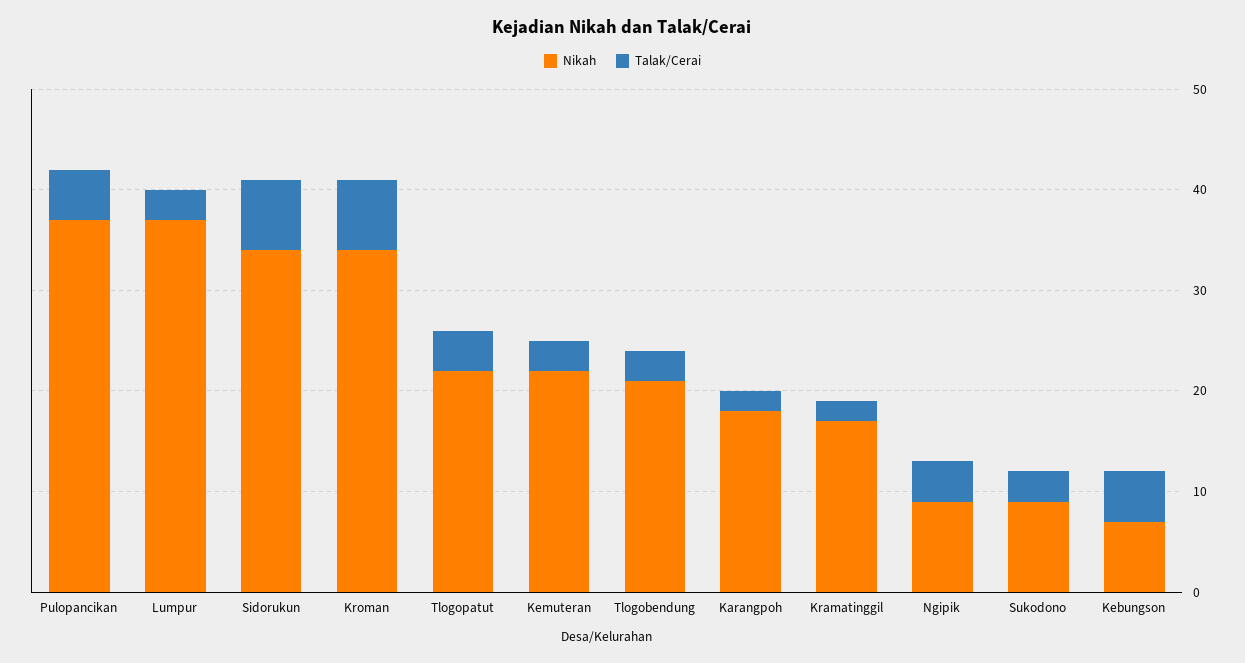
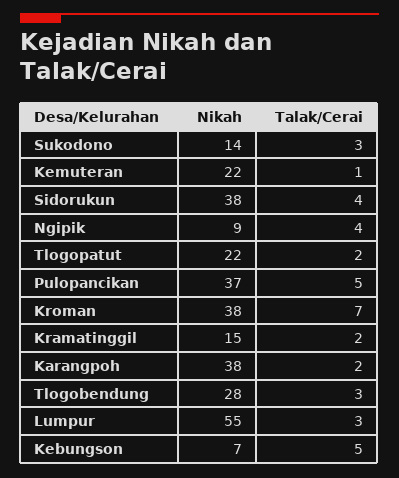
Nikah, Lumpur: 37 -> 55
Nikah, Sidorukun: 34 -> 38
Talak/Cerai, Sidorukun: 7 -> 4
Nikah, Kroman: 34 -> 38
Talak/Cerai, Tlogopatut: 4 -> 2
Talak/Cerai, Kemuteran: 3 -> 1
Nikah, Tlogobendung: 21 -> 28
Nikah, Karangpoh: 18 -> 38
Nikah, Kramatinggil: 17 -> 15
Nikah, Sukodono: 9 -> 14

